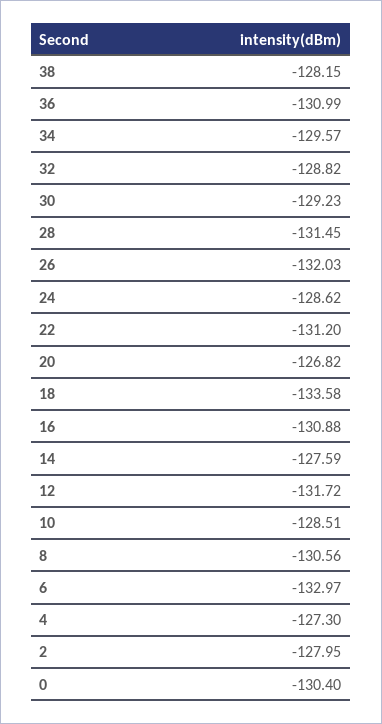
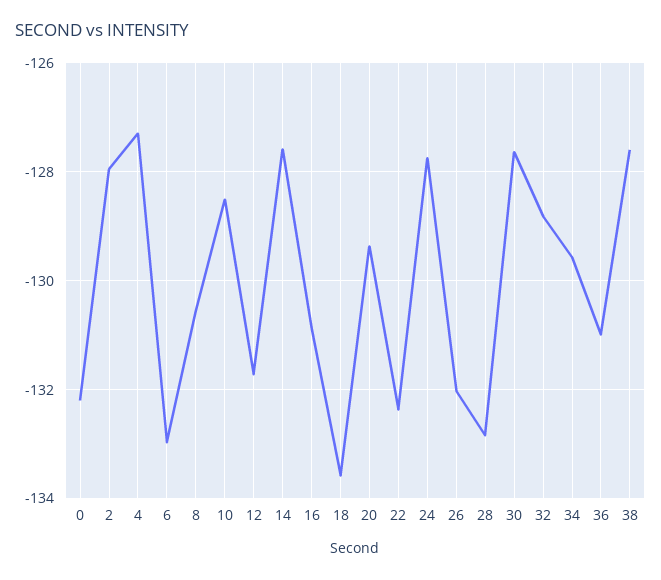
38: -128.15 -> -127.6
30: -129.23 -> -127.6
28: -131.45 -> -132.8
24: -128.62 -> -127.8
22: -131.2 -> -132.4
20: -126.82 -> -129.4
0: -130.4 -> -132.2

